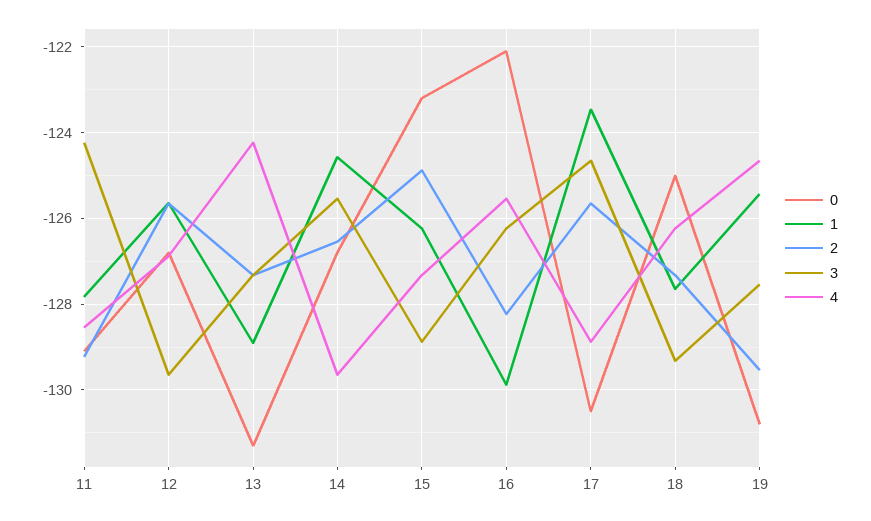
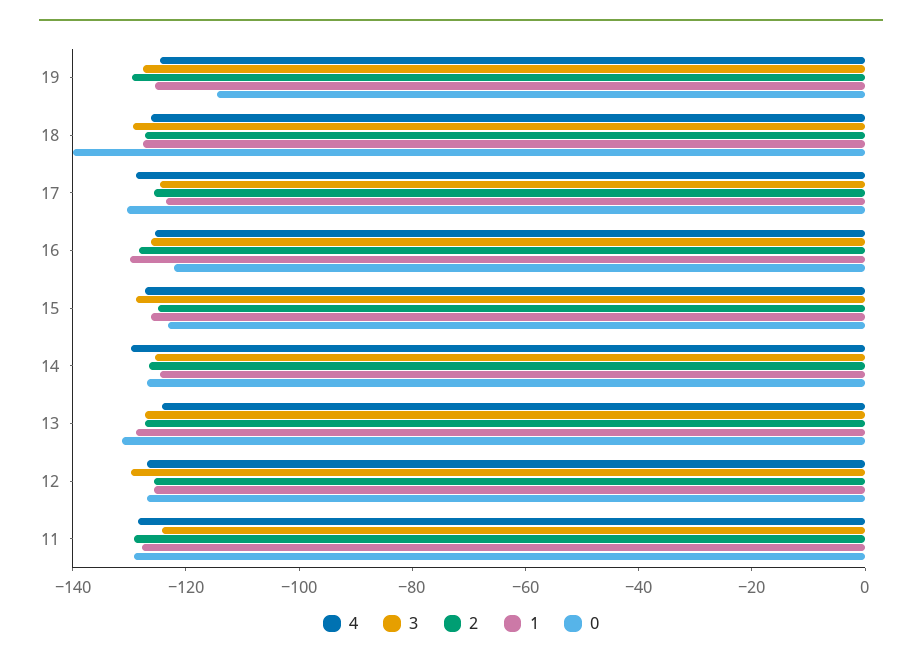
0, 18: -125 -> -140
0, 19: -130.8 -> -115

